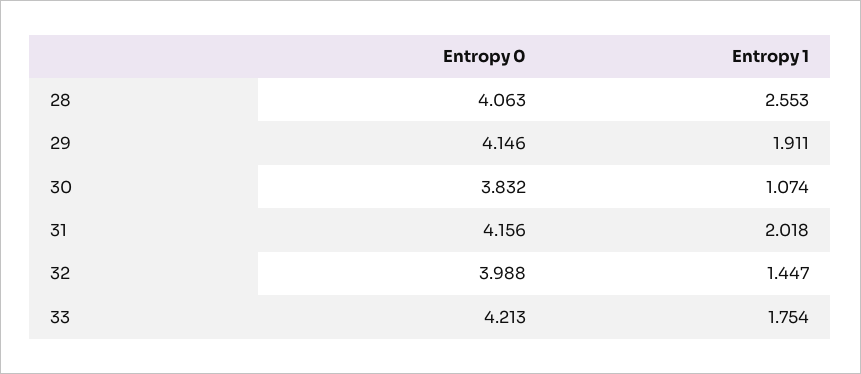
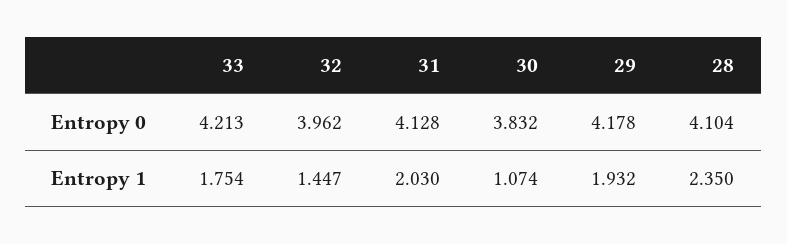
Entropy 0, 28: 4.063 -> 4.104
Entropy 1, 28: 2.553 -> 2.35
Entropy 0, 29: 4.146 -> 4.178
Entropy 1, 29: 1.911 -> 1.932
Entropy 0, 31: 4.156 -> 4.128
Entropy 1, 31: 2.018 -> 2.03
Entropy 0, 32: 3.988 -> 3.962

